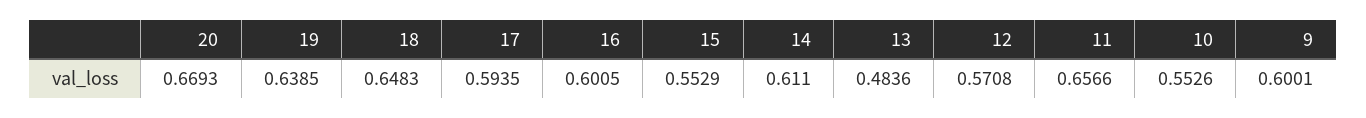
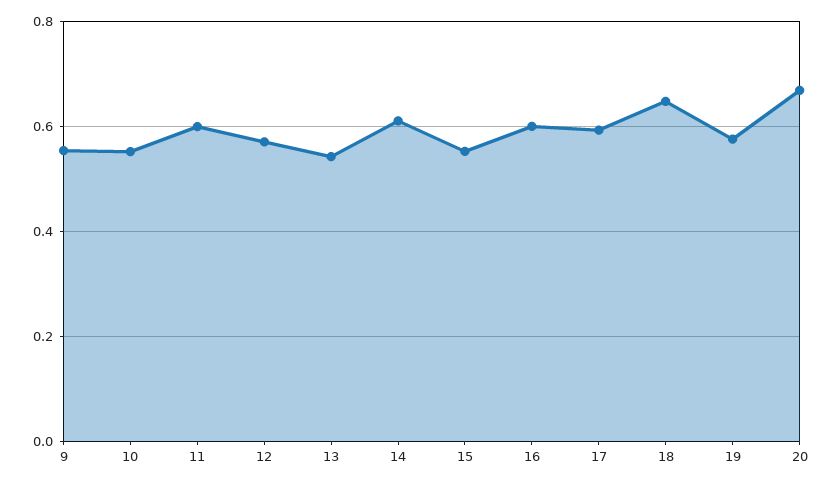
19: 0.6385 -> 0.58
13: 0.4836 -> 0.54
11: 0.6566 -> 0.6
9: 0.6001 -> 0.56

